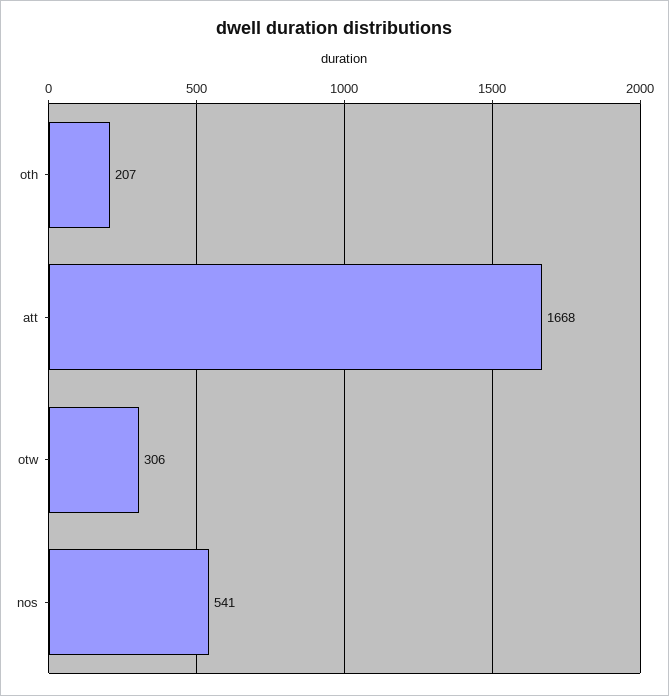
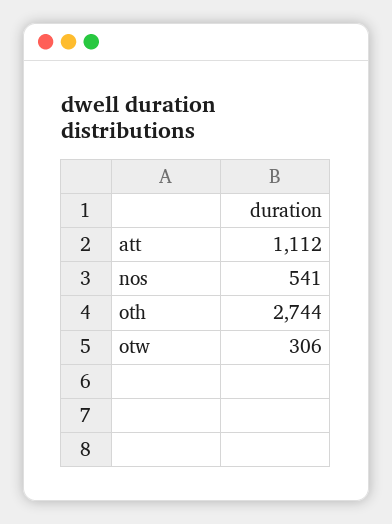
oth: 207 -> 2744
att: 1668 -> 1112

